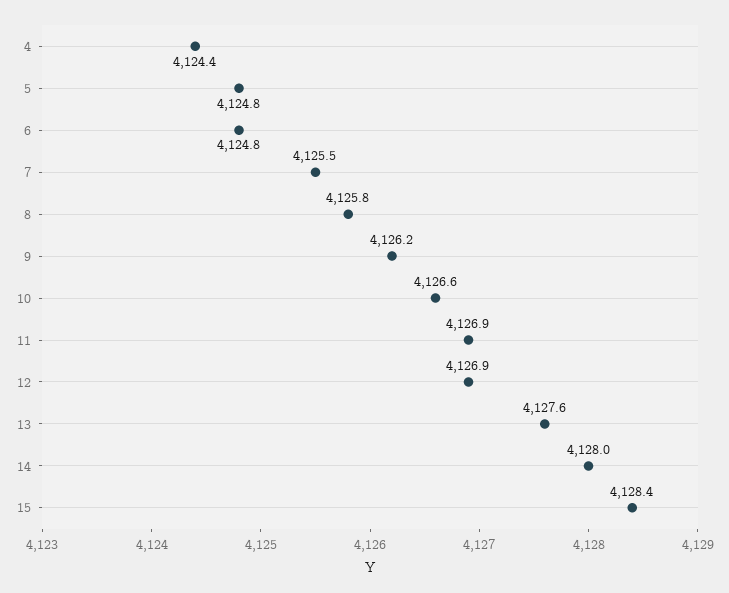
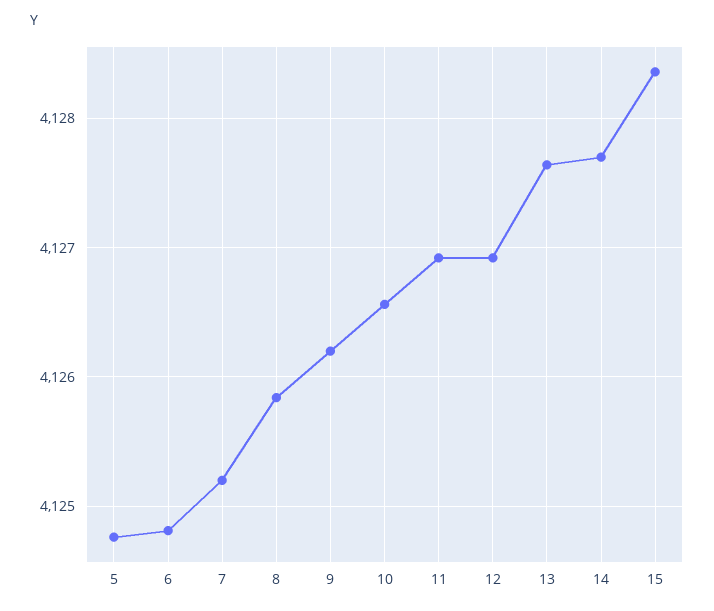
4: 4124.4 -> none
7: 4125.5 -> 4125.2
14: 4128 -> 4127.7

